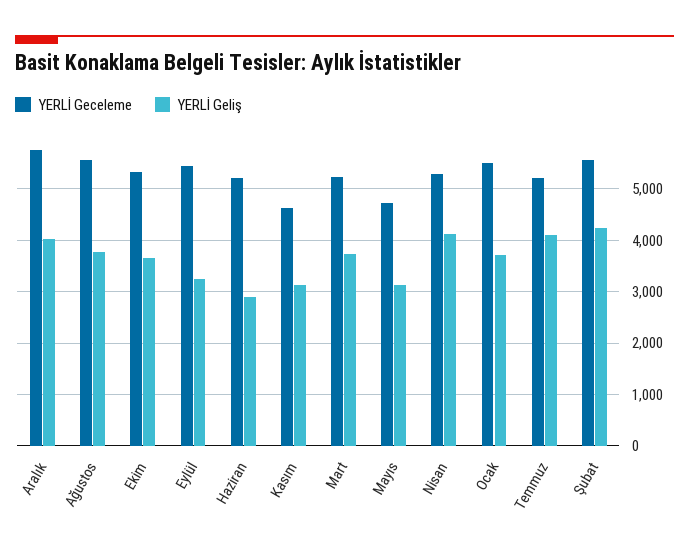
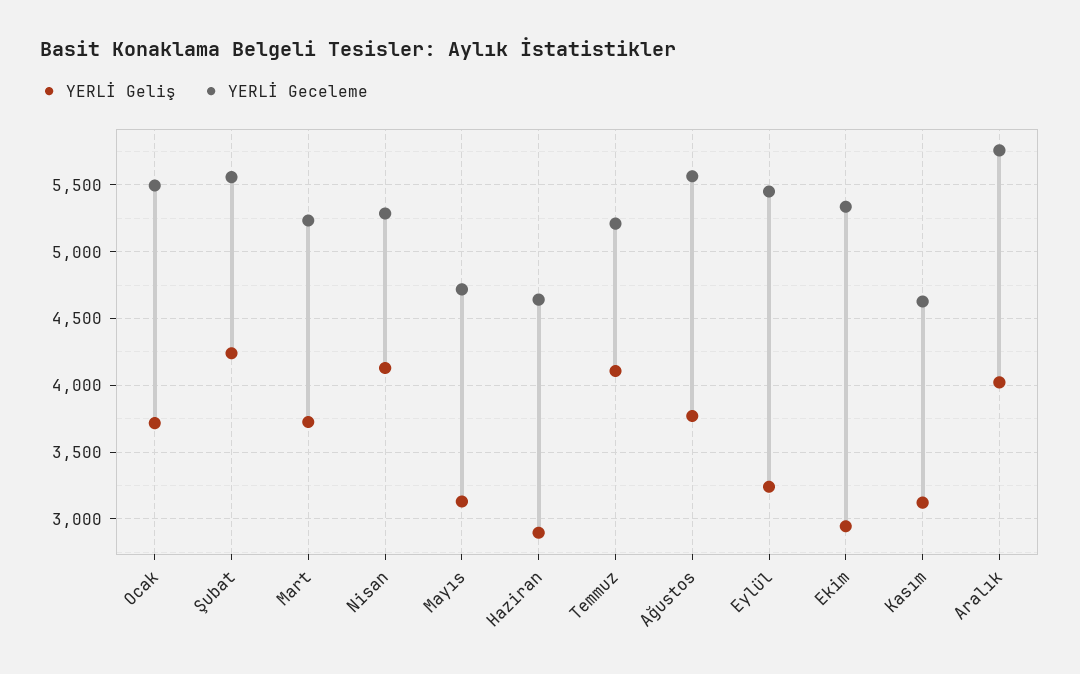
YERLİ Geliş, Ekim: 3600 -> 2950
YERLİ Geceleme, Haziran: 5200 -> 4650

